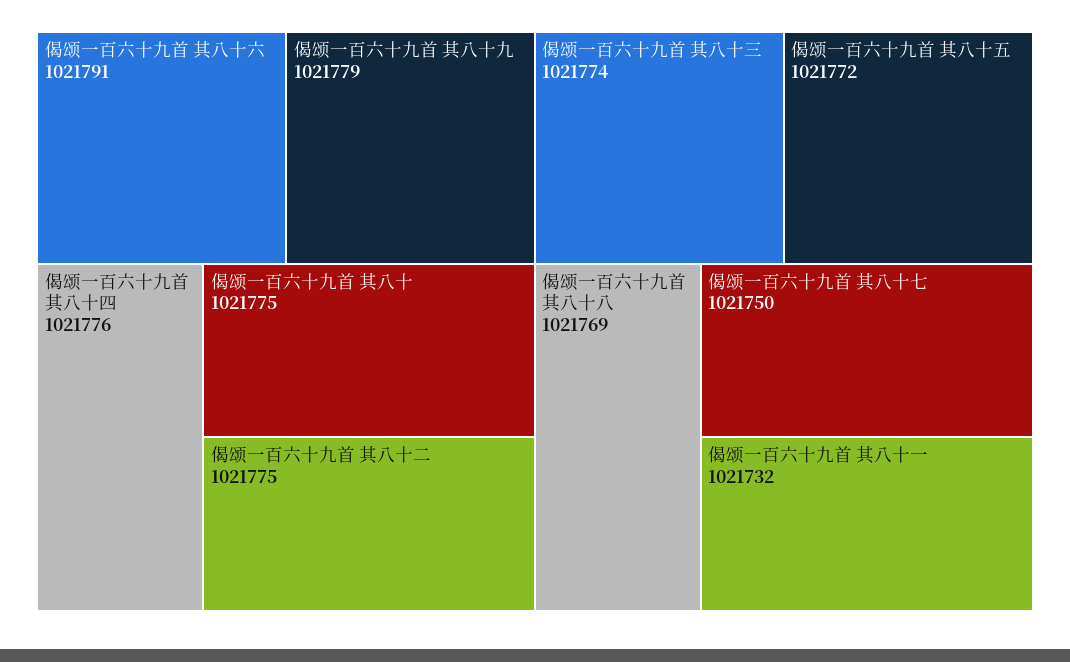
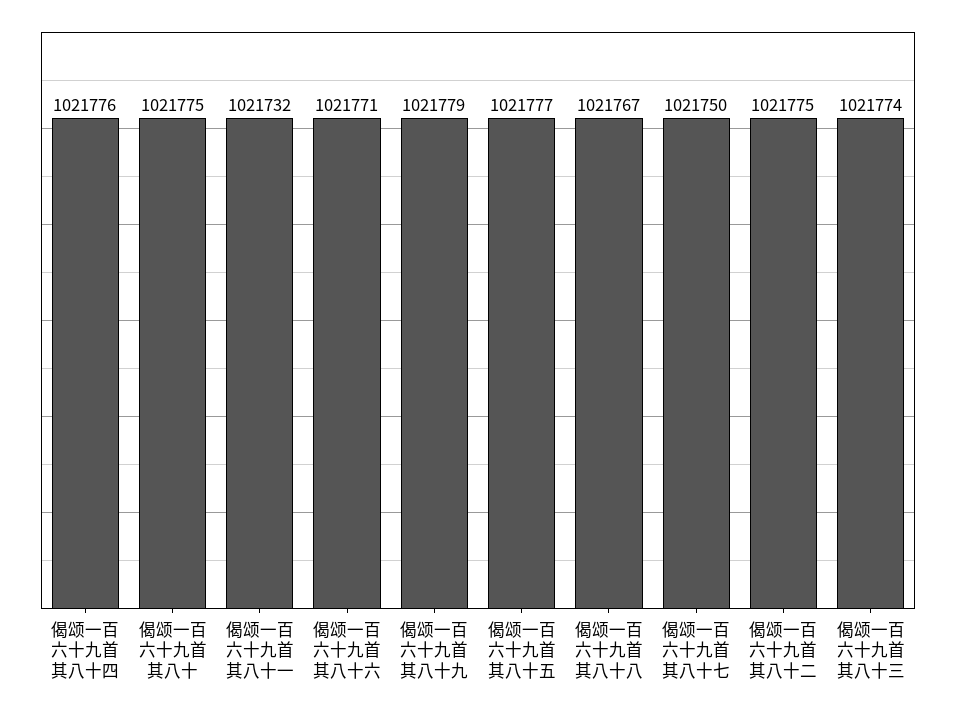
偈颂一百六十九首 其八十六: 1021791 -> 1021771
偈颂一百六十九首 其八十五: 1021772 -> 1021777
偈颂一百六十九首 其八十八: 1021769 -> 1021767

